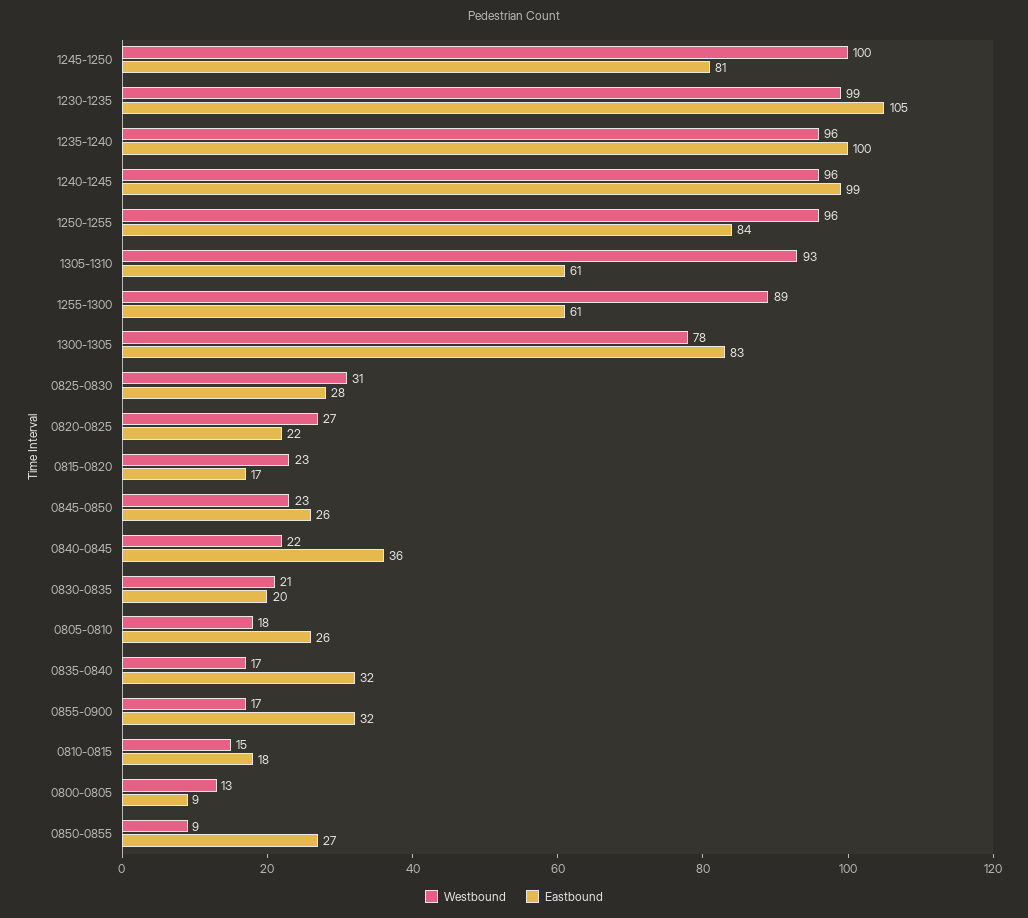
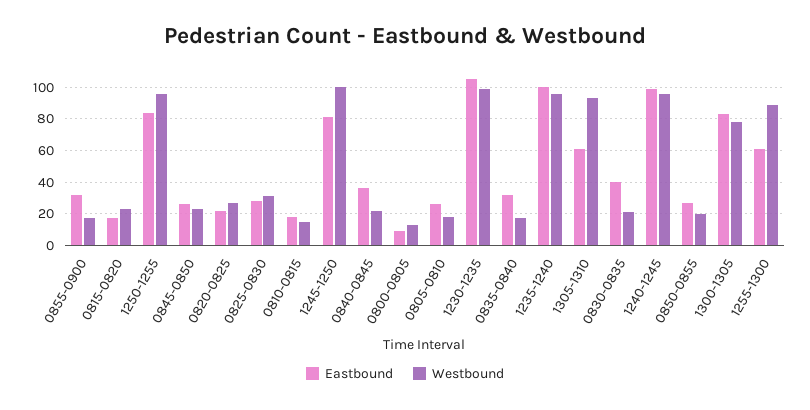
Eastbound, 0830-0835: 20 -> 40
Westbound, 0850-0855: 9 -> 20

